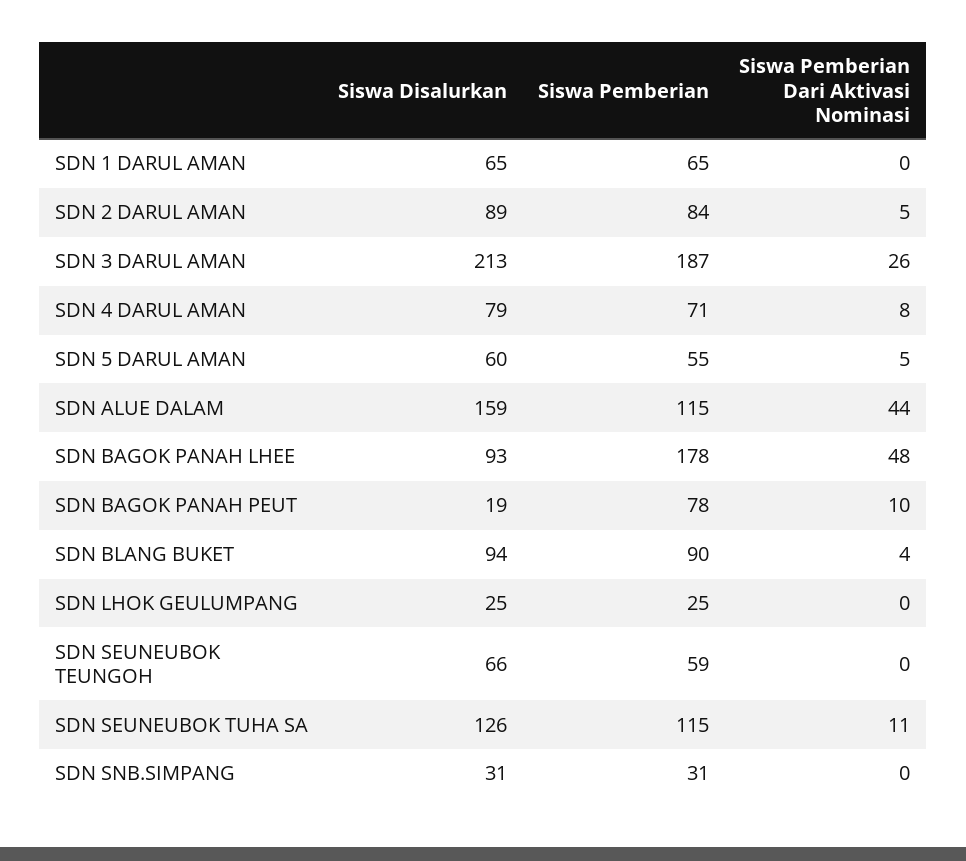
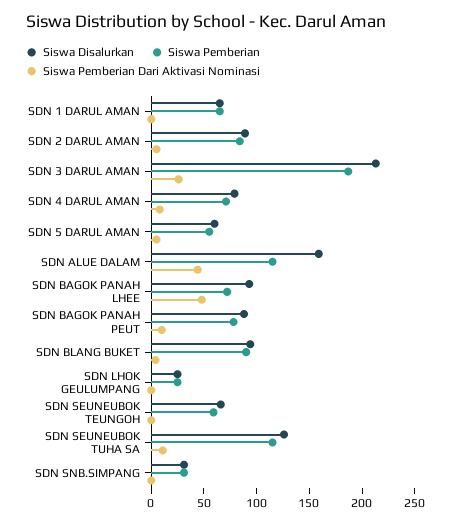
Siswa Pemberian, SDN BAGOK PANAH LHEE: 178 -> 70
Siswa Disalurkan, SDN BAGOK PANAH PEUT: 19 -> 90

